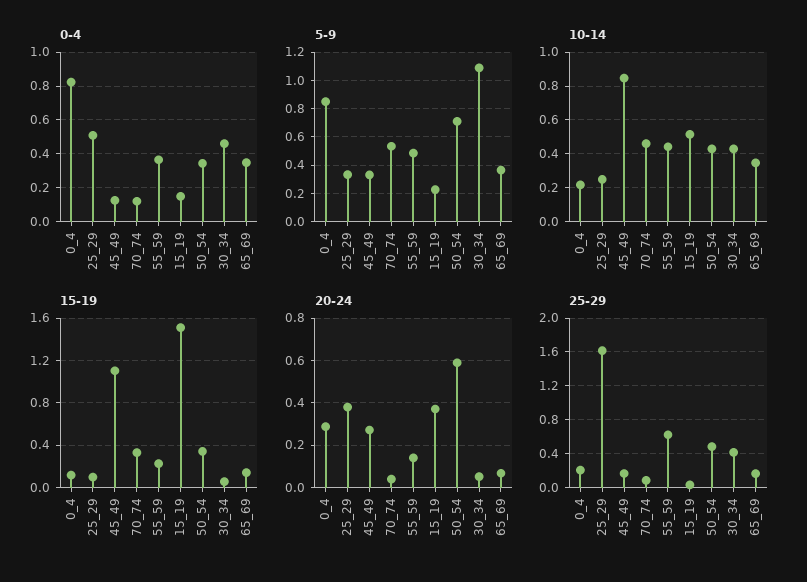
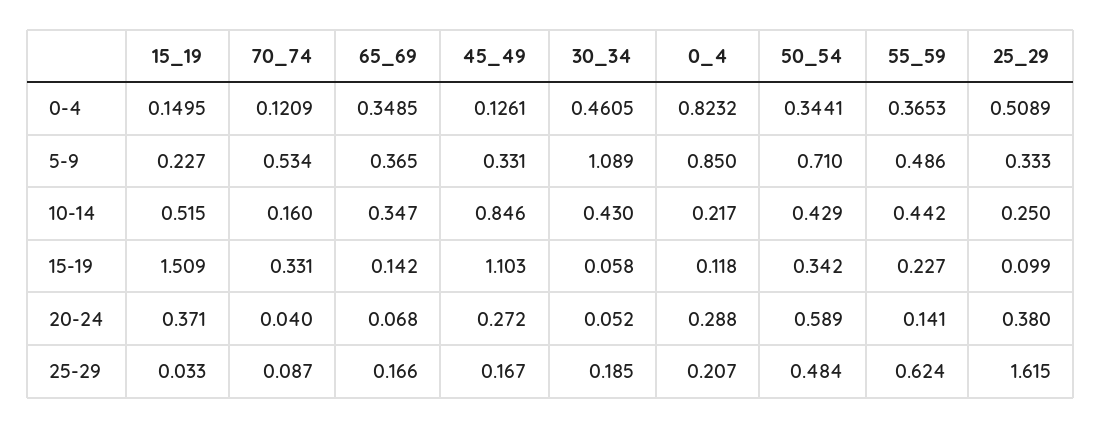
10-14, 70_74: 0.45 -> 0.16
25-29, 30_34: 0.4 -> 0.185

